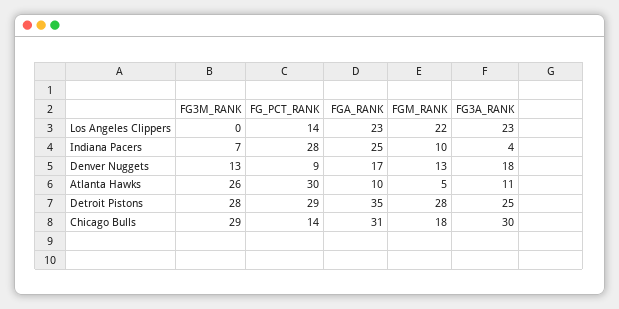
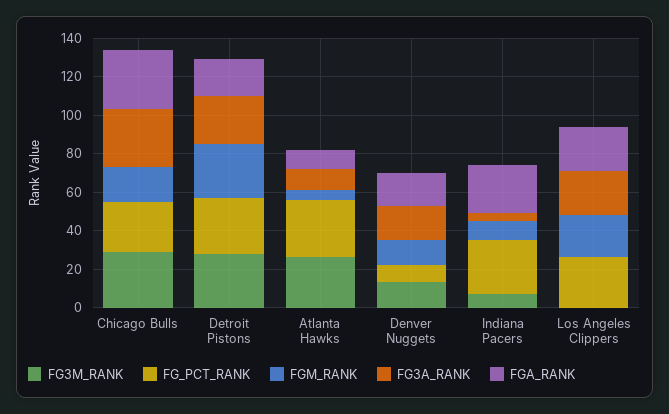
FG_PCT_RANK, Los Angeles Clippers: 14 -> 25
FGA_RANK, Detroit Pistons: 35 -> 20
FG_PCT_RANK, Chicago Bulls: 14 -> 25

